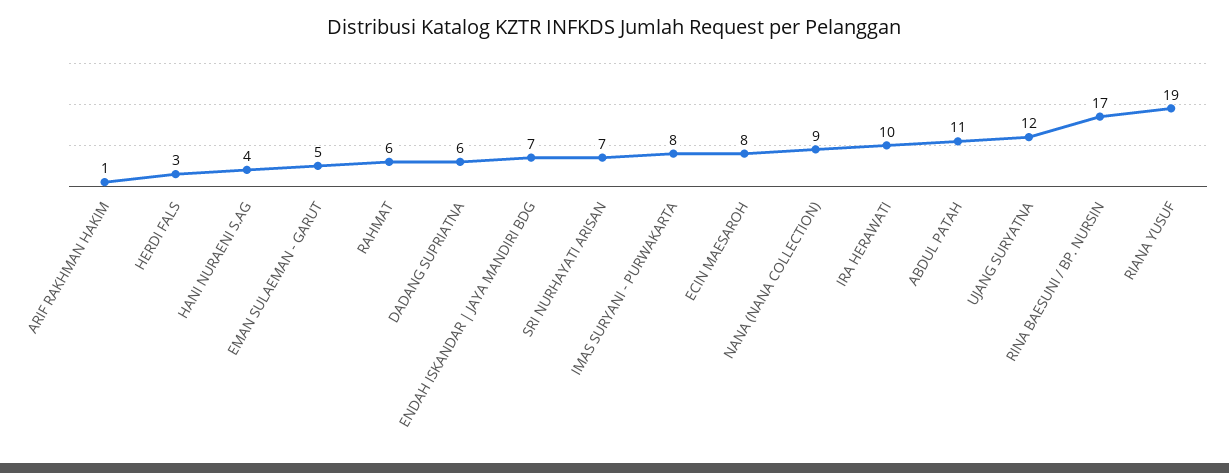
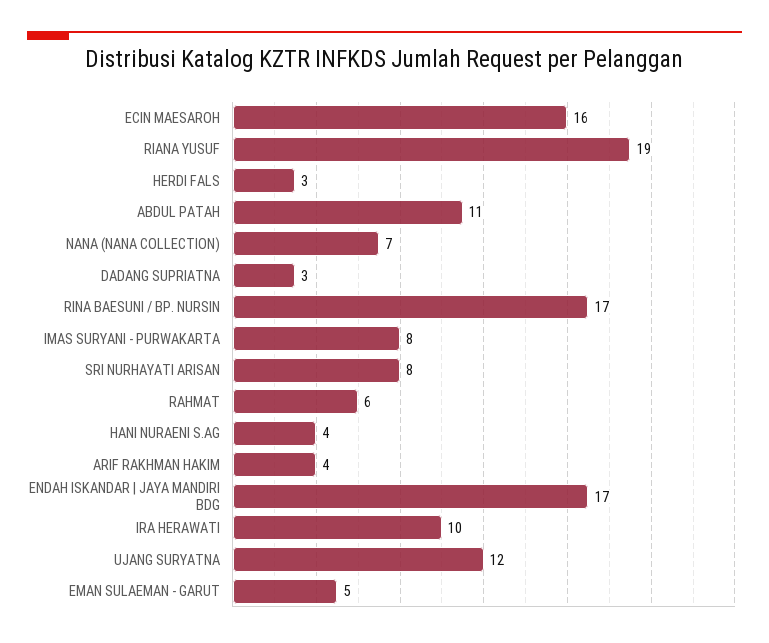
ARIF RAKHMAN HAKIM: 1 -> 4
DADANG SUPRIATNA: 6 -> 3
ENDAH ISKANDAR | JAYA MANDIRI BDG: 7 -> 17
SRI NURHAYATI ARISAN: 7 -> 8
ECIN MAESAROH: 8 -> 16
NANA (NANA COLLECTION): 9 -> 7

